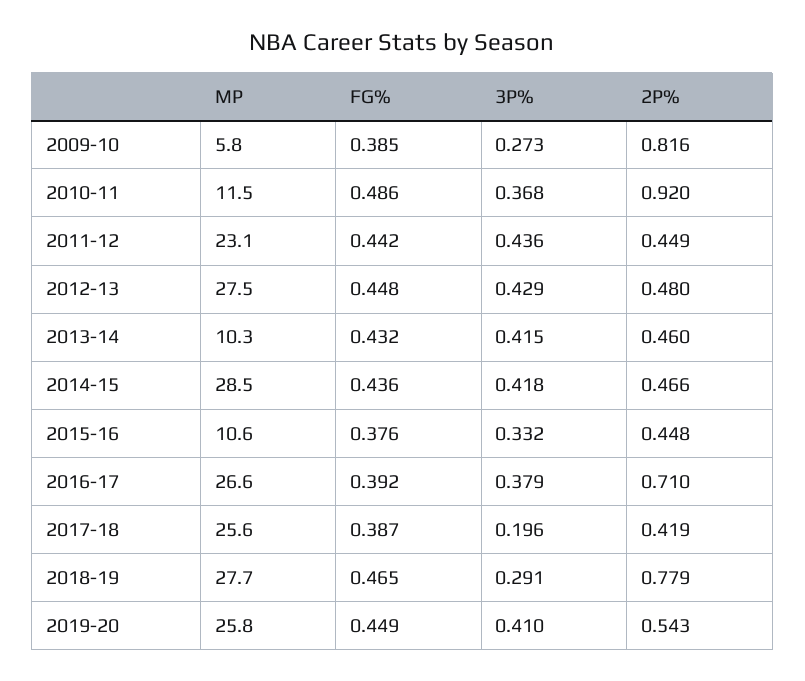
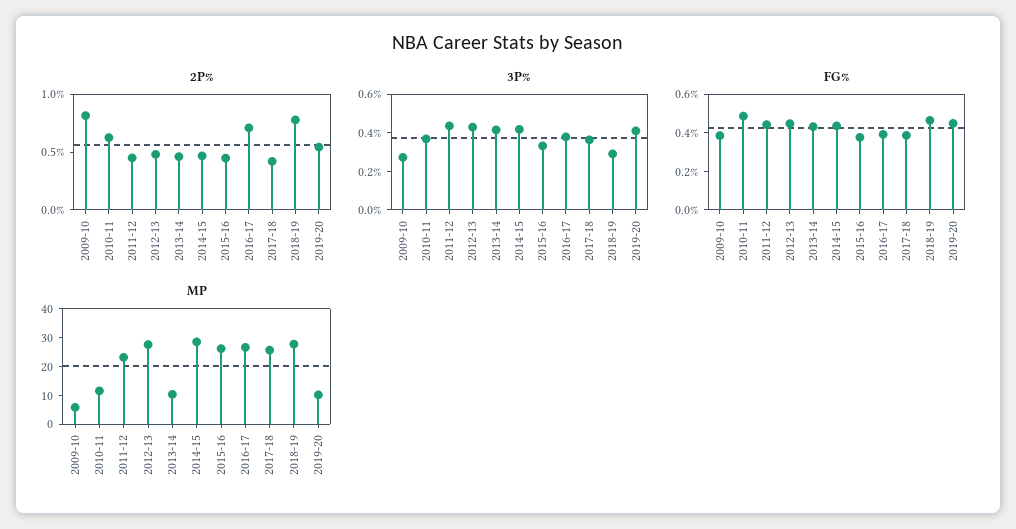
2P%, 2010-11: 0.92 -> 0.6
MP, 2015-16: 10.6 -> 25
3P%, 2017-18: 0.196 -> 0.35
MP, 2019-20: 25.8 -> 10

